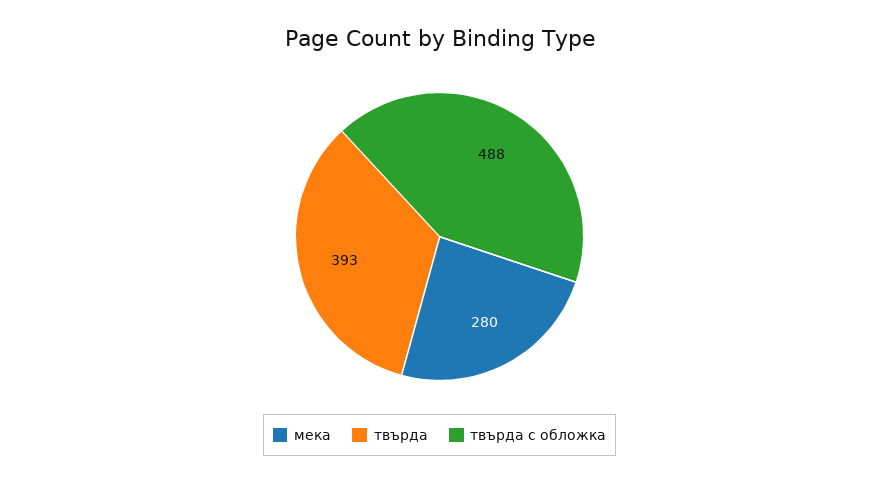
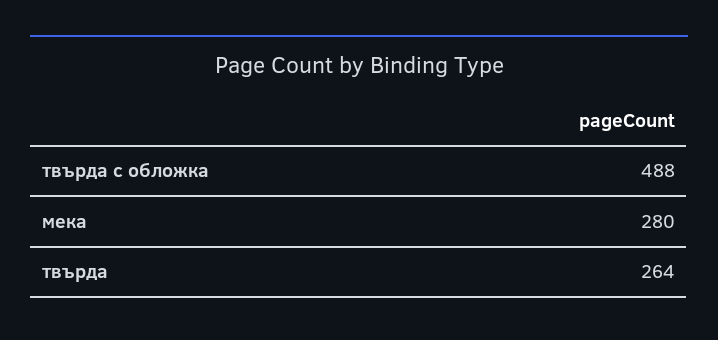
твърда: 393 -> 264

